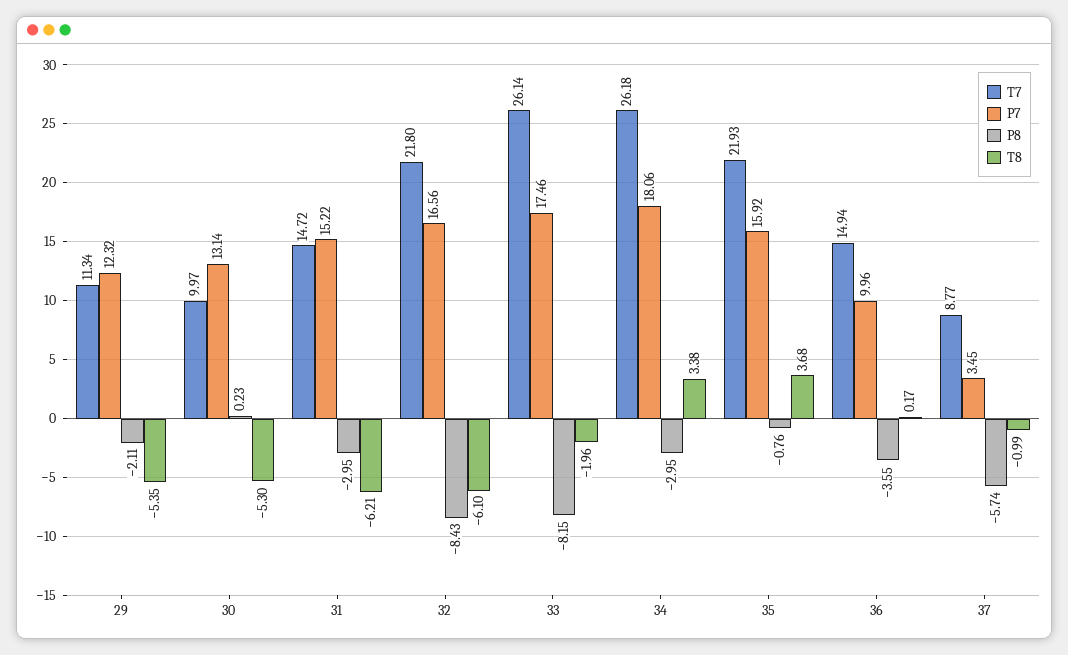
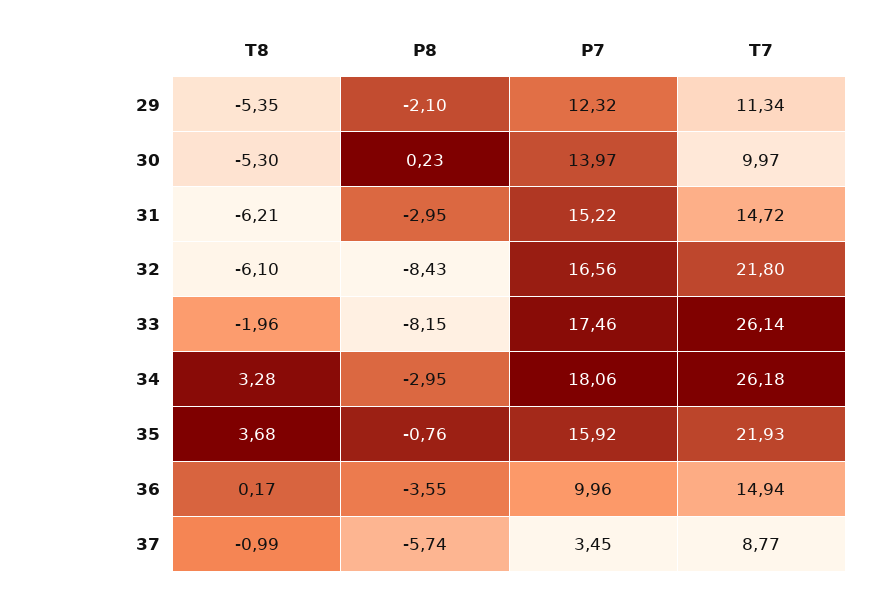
P8, 29: -2.11 -> -2.1
P7, 30: 13.14 -> 13.97
T8, 34: 3.38 -> 3.28

